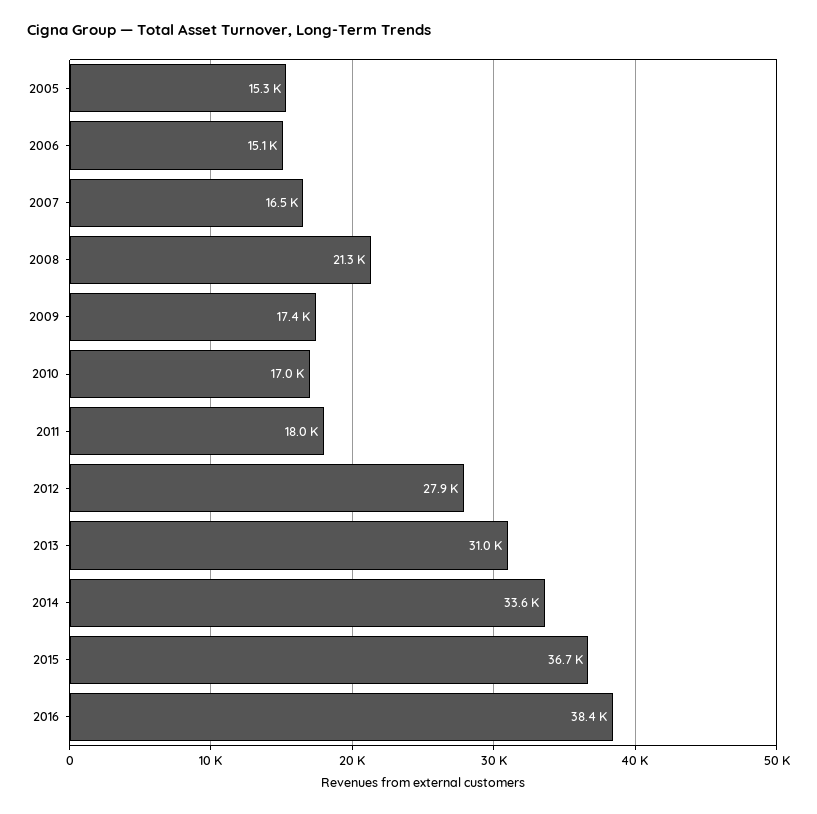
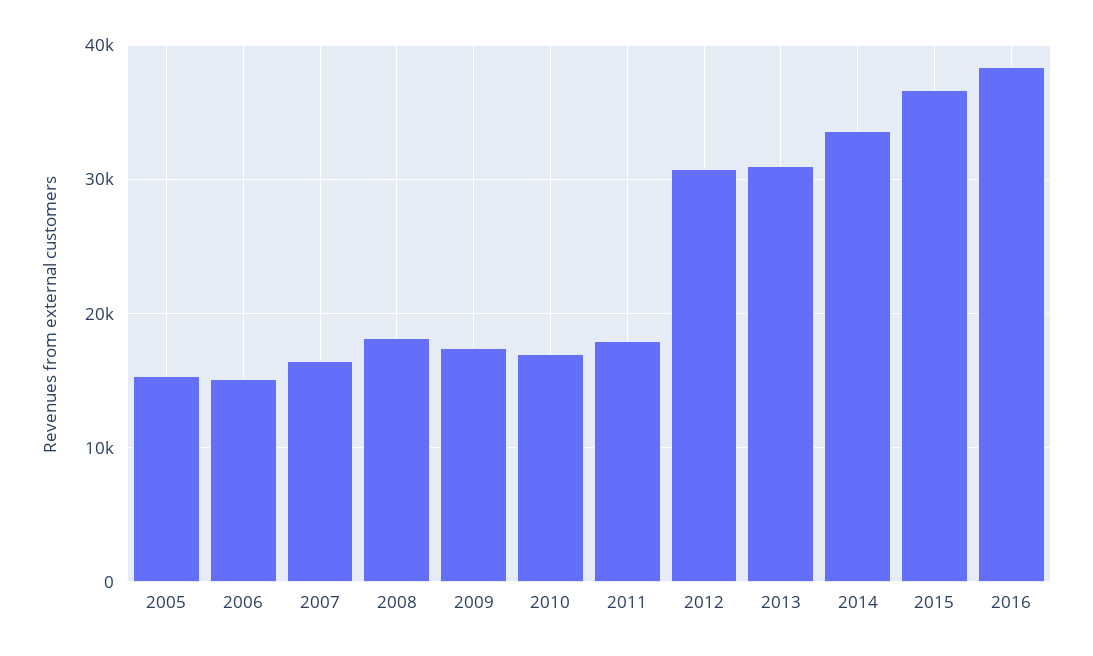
2008: 21300 -> 18000
2012: 27900 -> 31000

